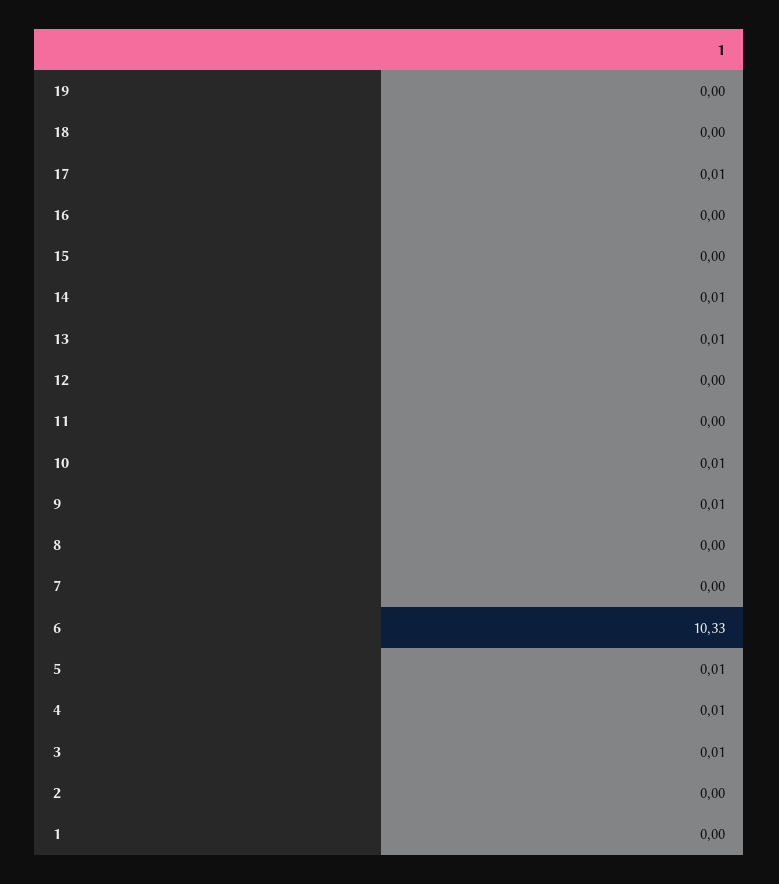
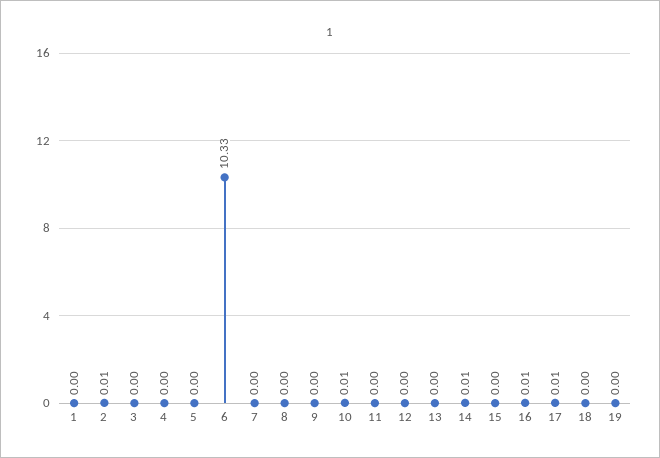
16: 0 -> 0.01
13: 0.01 -> 0
9: 0.01 -> 0
5: 0.01 -> 0
4: 0.01 -> 0
3: 0.01 -> 0
2: 0 -> 0.01

